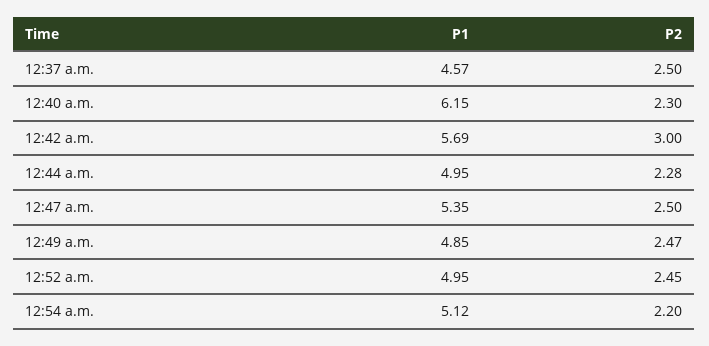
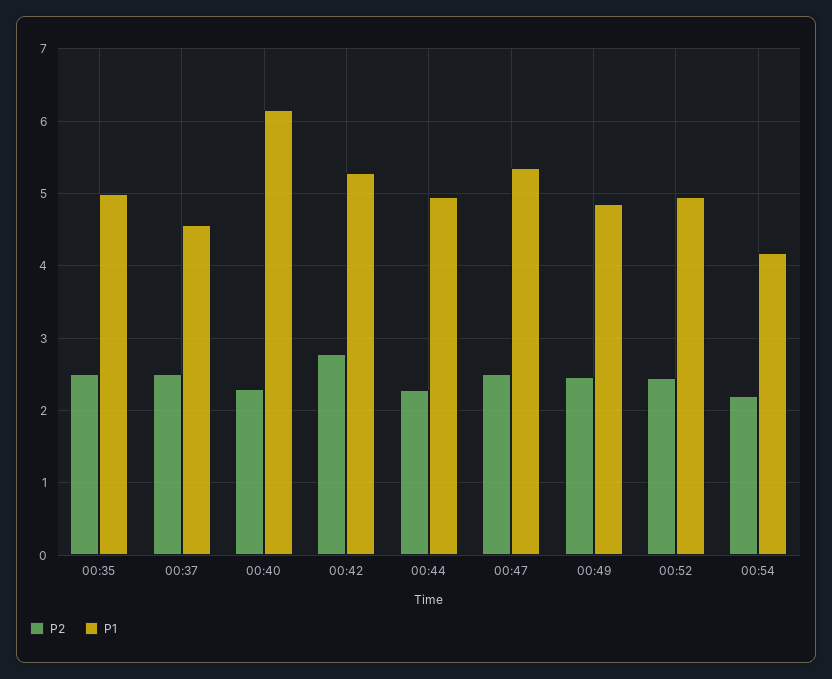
P1, 12:42 a.m.: 5.69 -> 5.3
P2, 12:42 a.m.: 3 -> 2.8
P1, 12:54 a.m.: 5.12 -> 4.2
P2, 00:35: none -> 2.5
P1, 00:35: none -> 5

